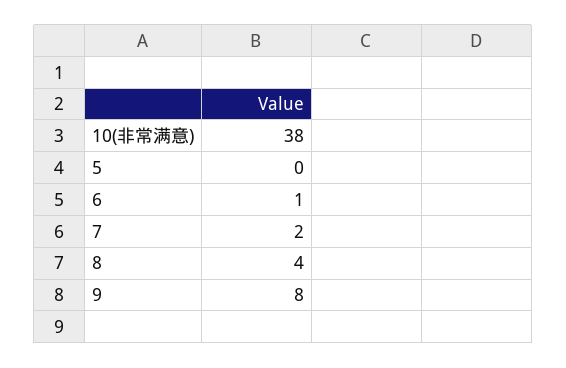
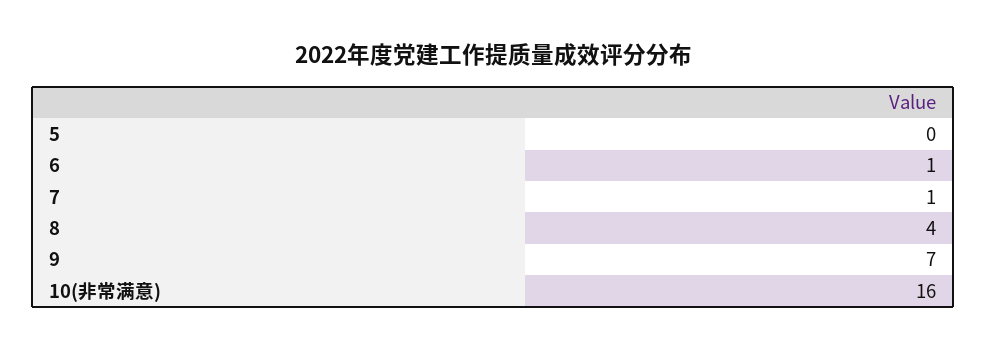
10(非常满意): 38 -> 16
7: 2 -> 1
9: 8 -> 7

